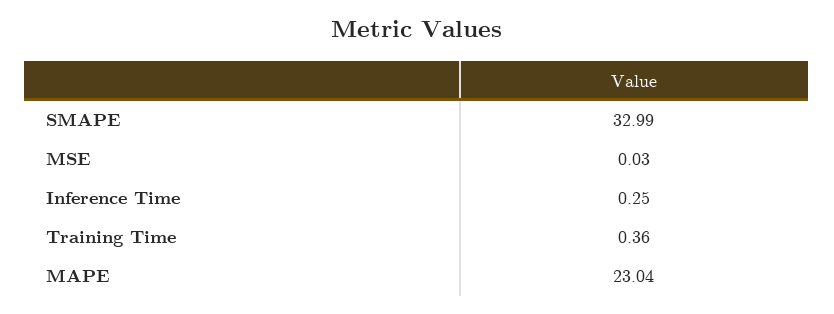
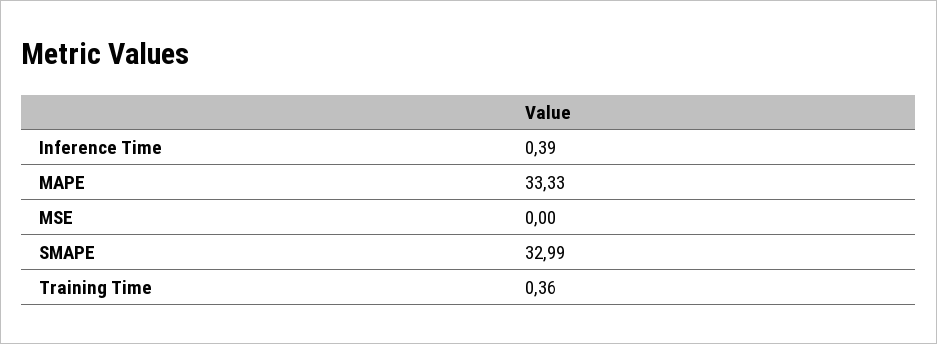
MSE: 0.03 -> 0
Inference Time: 0.25 -> 0.39
MAPE: 23.04 -> 33.33

